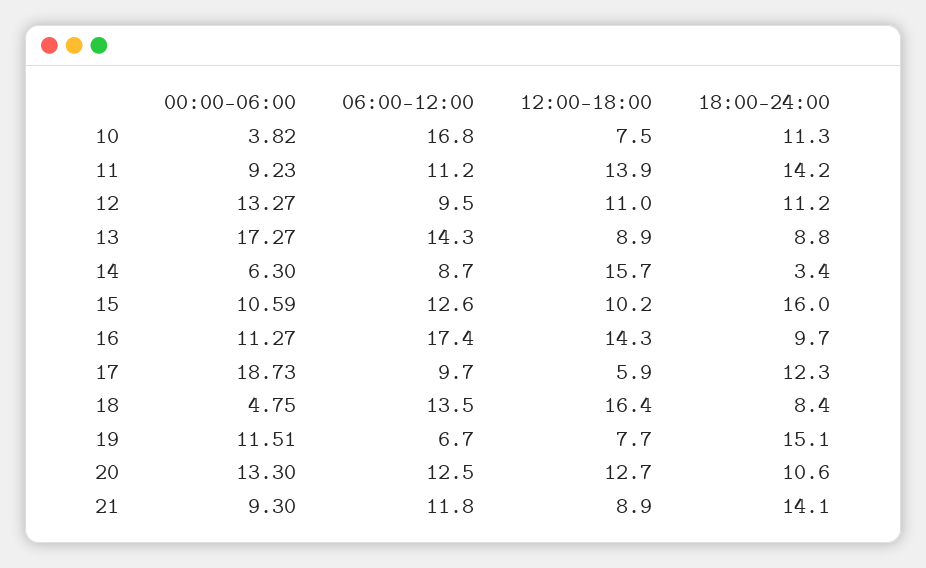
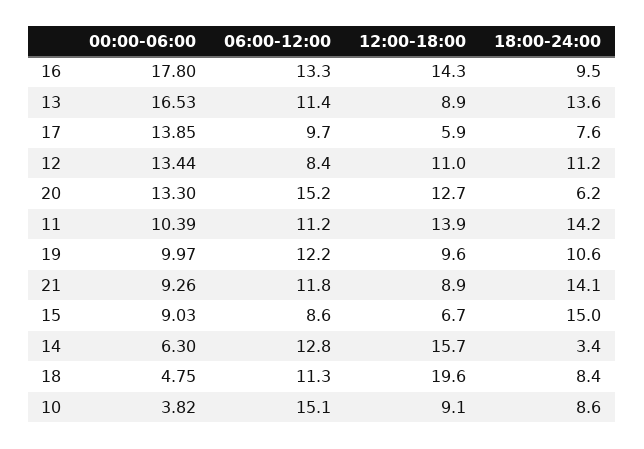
06:00-12:00, 10: 16.8 -> 15.1
12:00-18:00, 10: 7.5 -> 9.1
18:00-24:00, 10: 11.3 -> 8.6
00:00-06:00, 11: 9.23 -> 10.39
00:00-06:00, 12: 13.27 -> 13.44
06:00-12:00, 12: 9.5 -> 8.4
00:00-06:00, 13: 17.27 -> 16.53
06:00-12:00, 13: 14.3 -> 11.4
18:00-24:00, 13: 8.8 -> 13.6
06:00-12:00, 14: 8.7 -> 12.8
00:00-06:00, 15: 10.59 -> 9.03
06:00-12:00, 15: 12.6 -> 8.6
12:00-18:00, 15: 10.2 -> 6.7
18:00-24:00, 15: 16 -> 15
00:00-06:00, 16: 11.27 -> 17.8
06:00-12:00, 16: 17.4 -> 13.3
18:00-24:00, 16: 9.7 -> 9.5
00:00-06:00, 17: 18.73 -> 13.85
18:00-24:00, 17: 12.3 -> 7.6
06:00-12:00, 18: 13.5 -> 11.3
12:00-18:00, 18: 16.4 -> 19.6
00:00-06:00, 19: 11.51 -> 9.97
06:00-12:00, 19: 6.7 -> 12.2
12:00-18:00, 19: 7.7 -> 9.6
18:00-24:00, 19: 15.1 -> 10.6
06:00-12:00, 20: 12.5 -> 15.2
18:00-24:00, 20: 10.6 -> 6.2
00:00-06:00, 21: 9.3 -> 9.26

